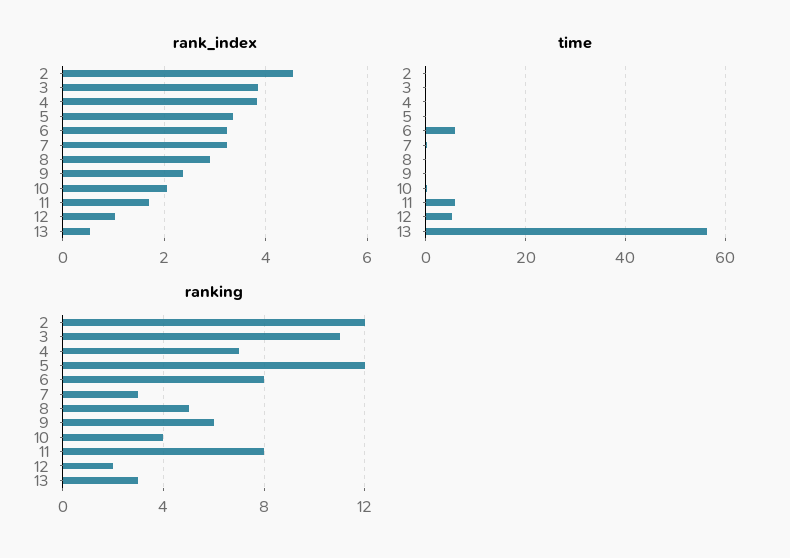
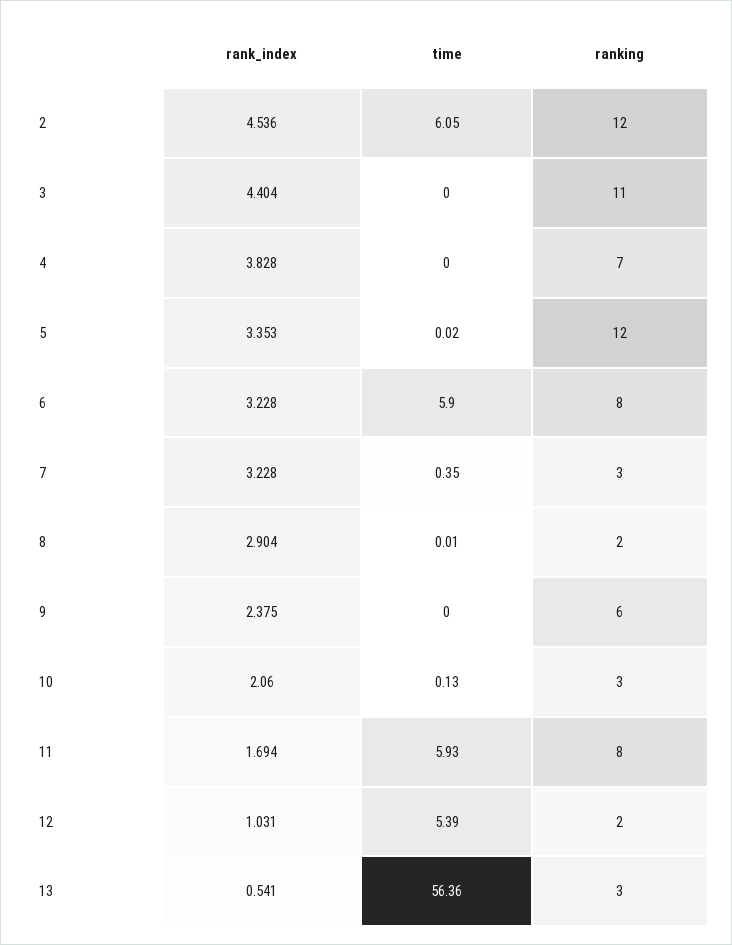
rank_index, 3: 3.8 -> 4.404
time, 2: 0 -> 6.05
ranking, 8: 5 -> 2
ranking, 10: 4 -> 3

